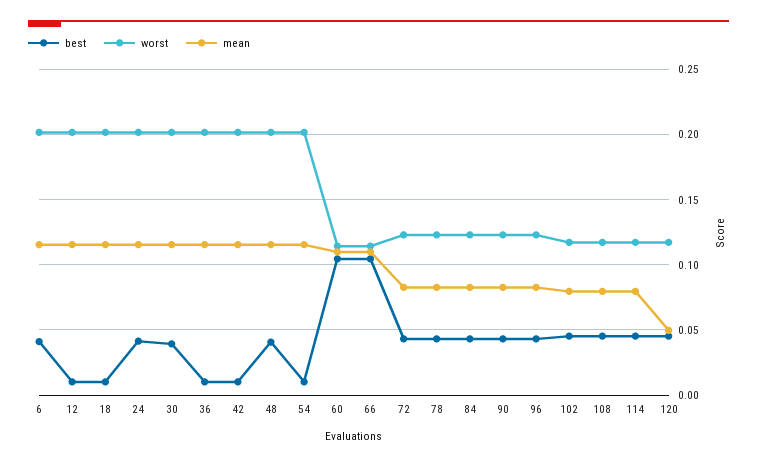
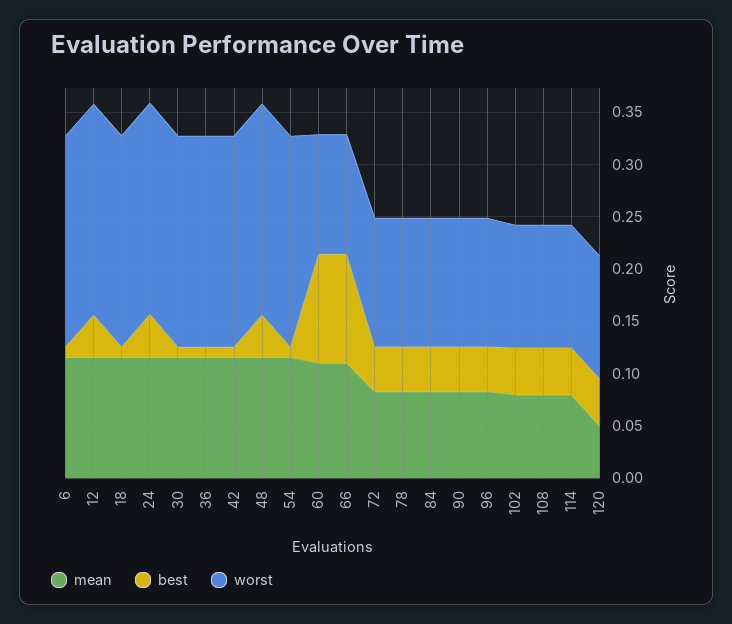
best, 6: 0.04 -> 0.01
best, 12: 0.01 -> 0.04
best, 30: 0.04 -> 0.01

